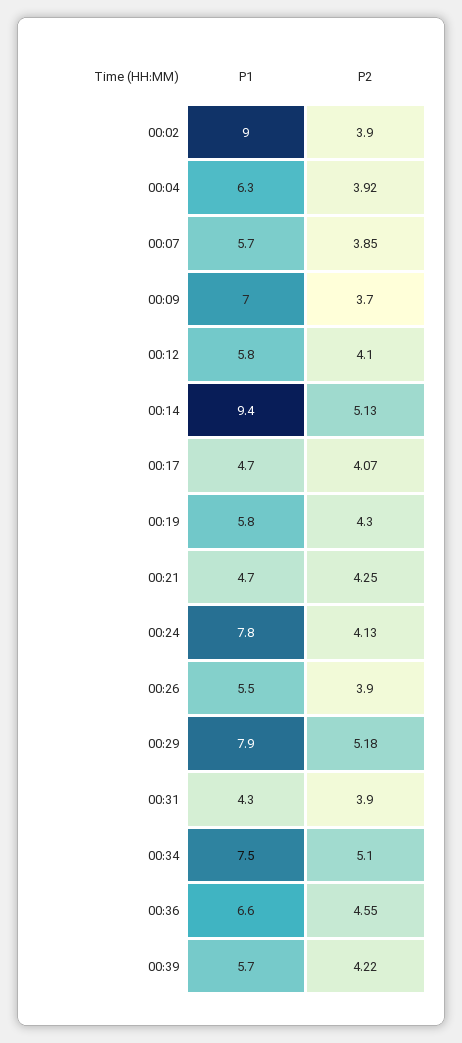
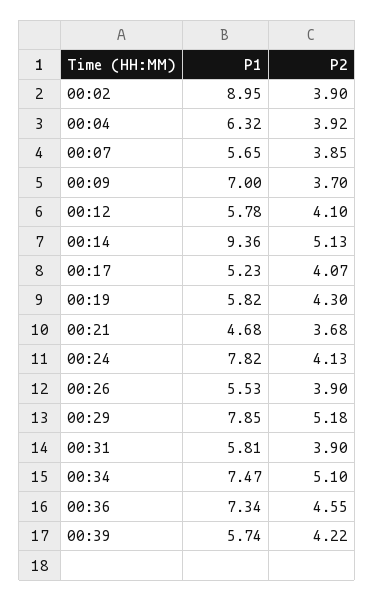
P1, 00:17: 4.7 -> 5.23
P2, 00:21: 4.25 -> 3.68
P1, 00:31: 4.3 -> 5.81
P1, 00:36: 6.6 -> 7.34

